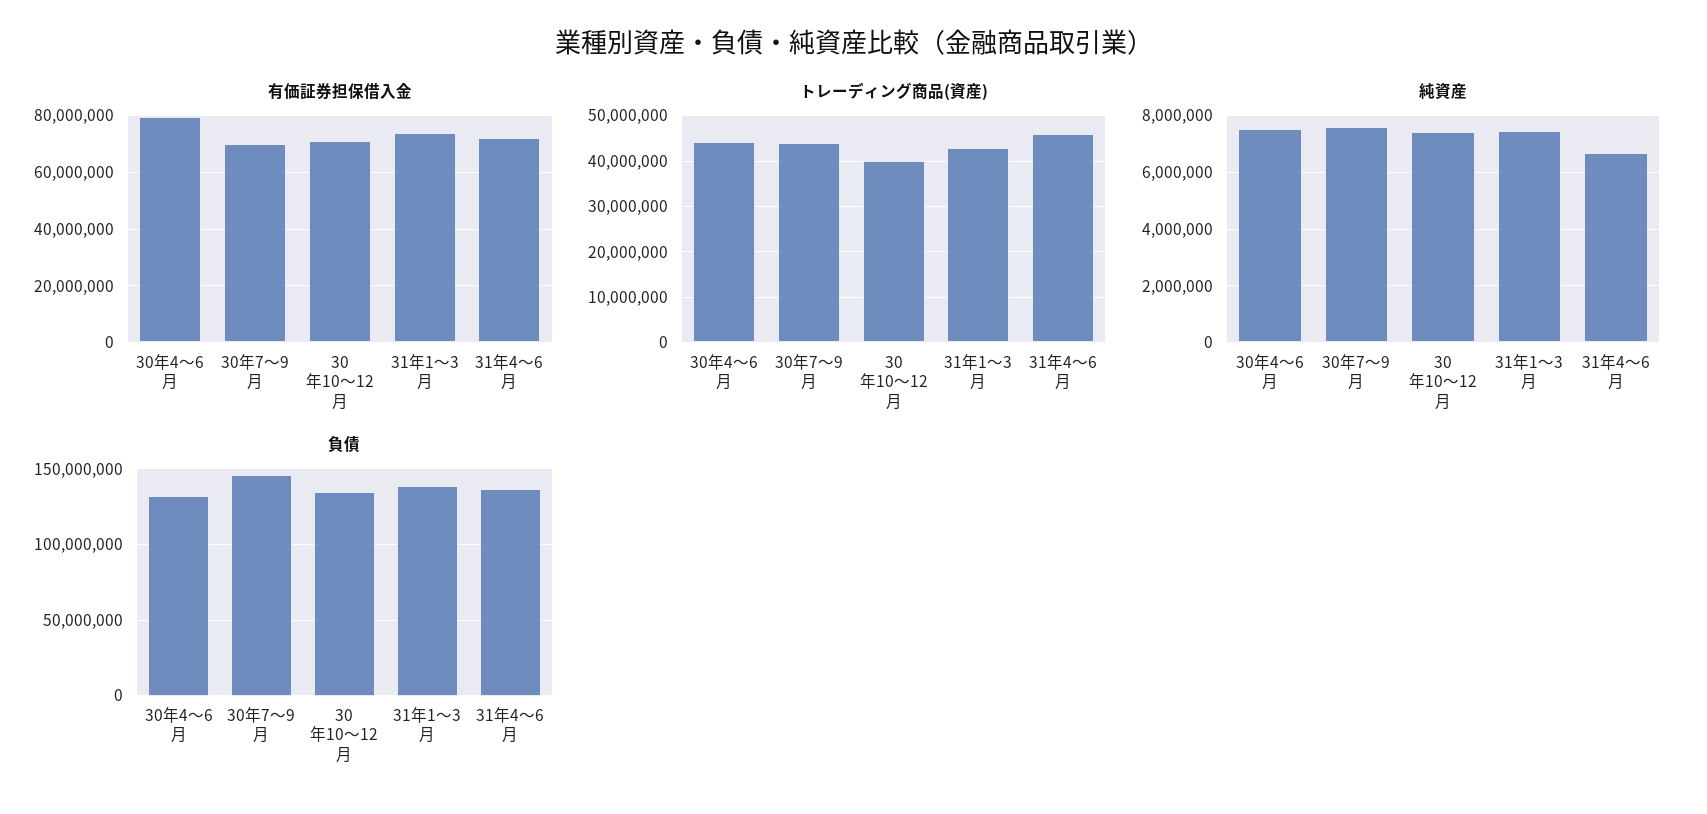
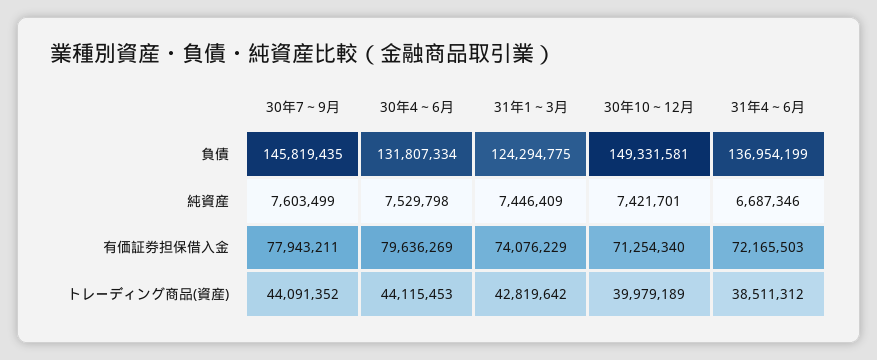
有価証券担保借入金, 30年7～9月: 70000000 -> 77943211
トレーディング商品(資産), 31年4～6月: 46000000 -> 38511312
負債, 30年10～12月: 135000000 -> 149331581
負債, 31年1～3月: 140000000 -> 124294775

